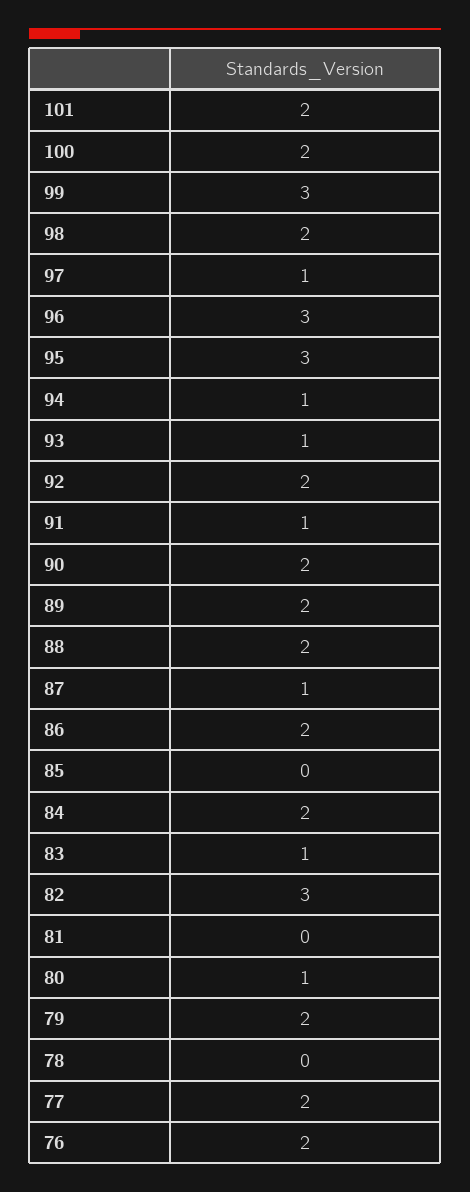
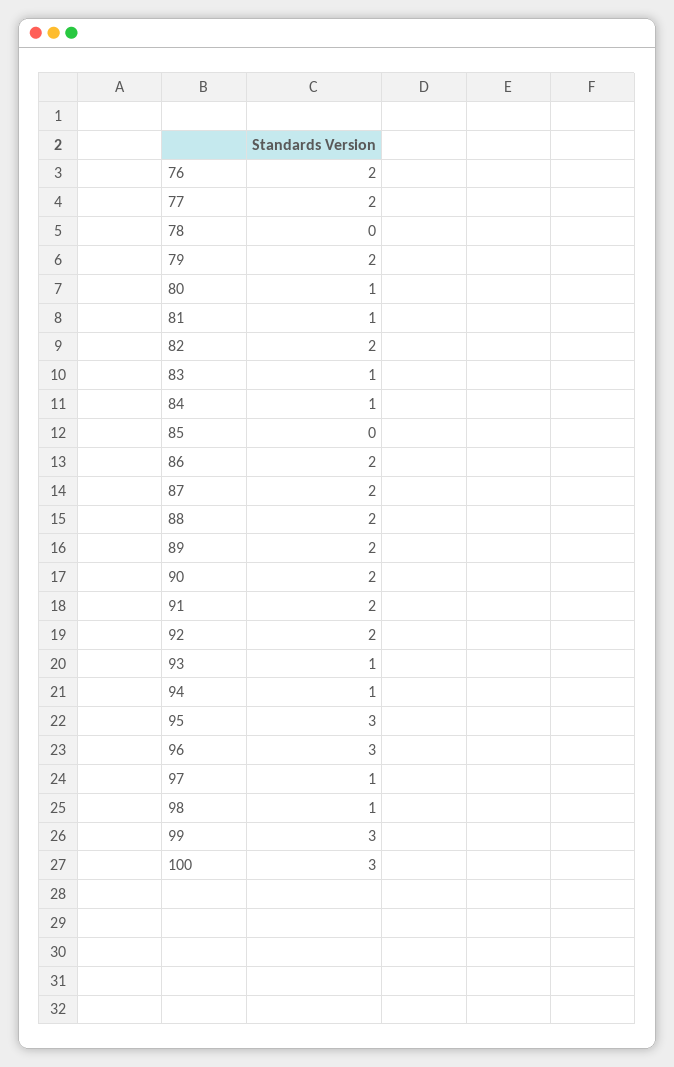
101: 2 -> none
100: 2 -> 3
98: 2 -> 1
91: 1 -> 2
87: 1 -> 2
84: 2 -> 1
82: 3 -> 2
81: 0 -> 1

